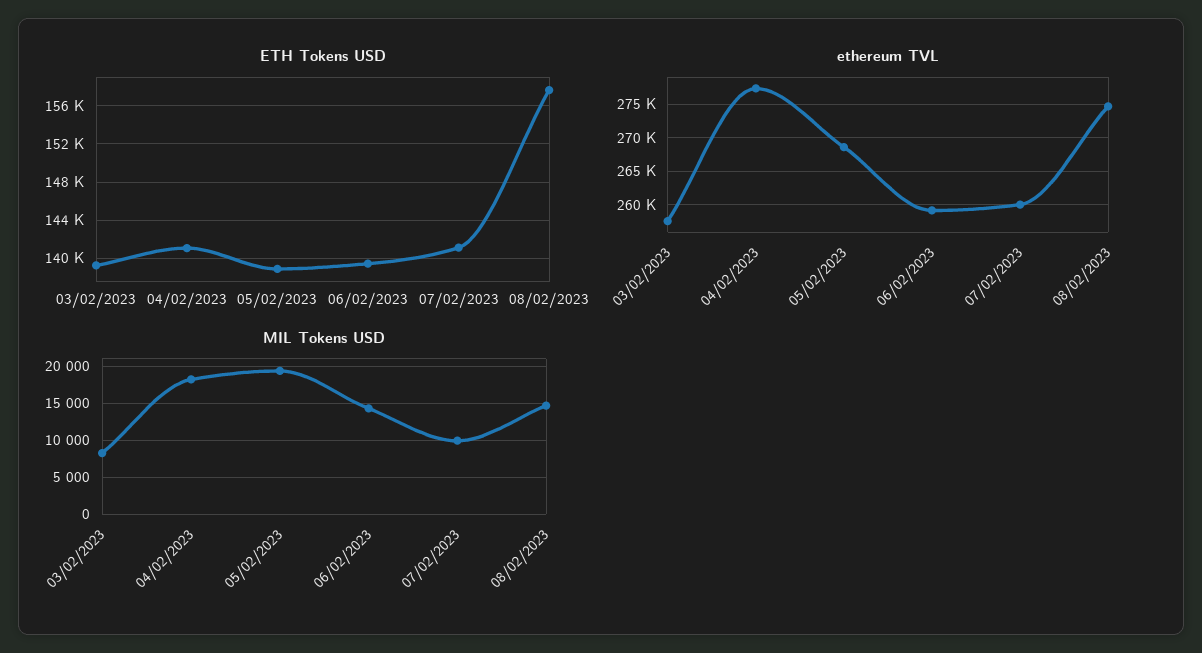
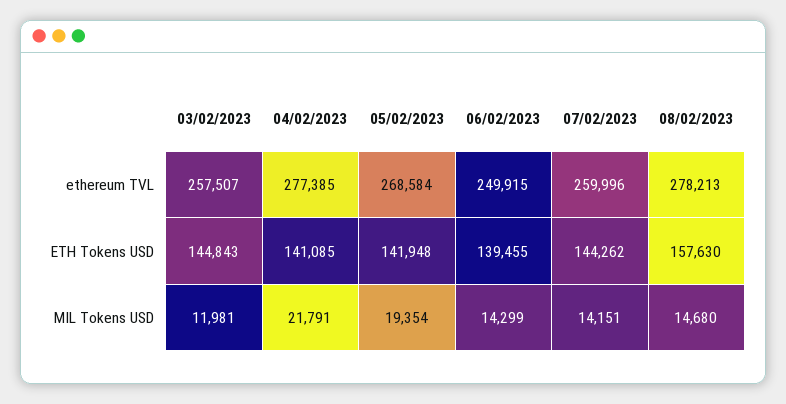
ETH Tokens USD, 03/02/2023: 139000 -> 144843
ETH Tokens USD, 05/02/2023: 139000 -> 141948
ETH Tokens USD, 07/02/2023: 141000 -> 144262
ethereum TVL, 06/02/2023: 259000 -> 249915
ethereum TVL, 08/02/2023: 275000 -> 278213
MIL Tokens USD, 03/02/2023: 8000 -> 11981
MIL Tokens USD, 04/02/2023: 18000 -> 21791
MIL Tokens USD, 07/02/2023: 10000 -> 14151

